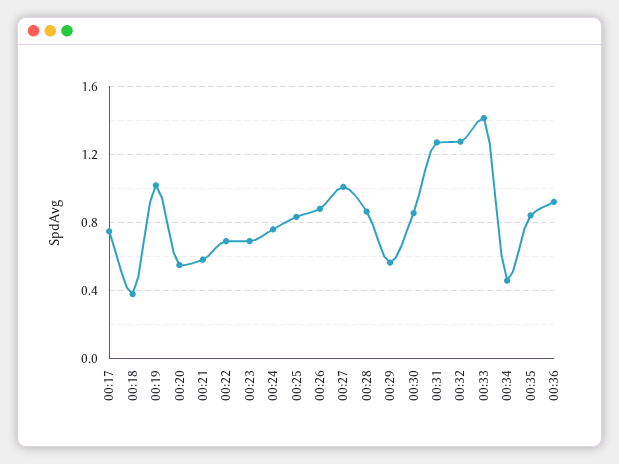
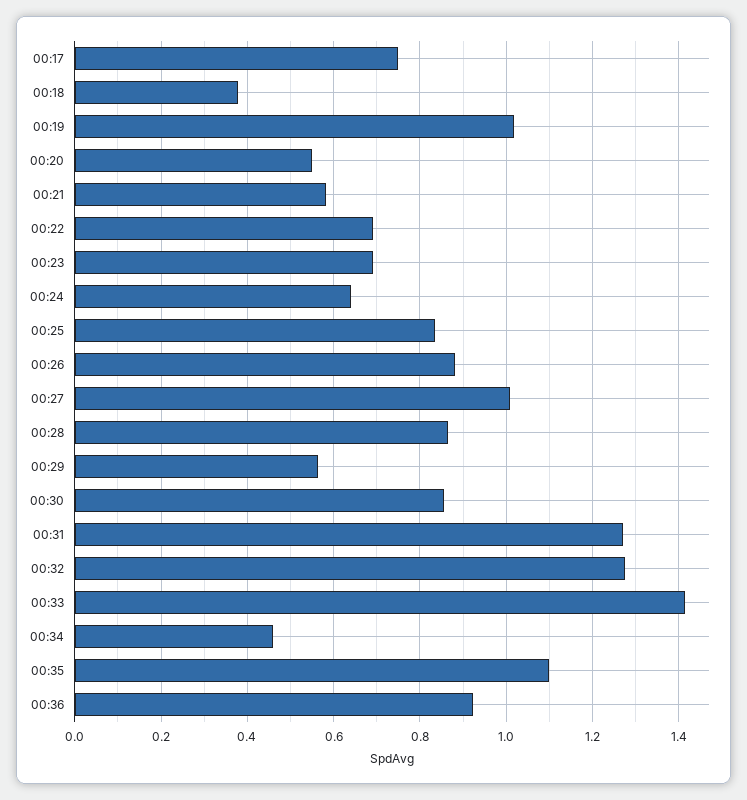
00:24: 0.75 -> 0.64
00:35: 0.85 -> 1.1

